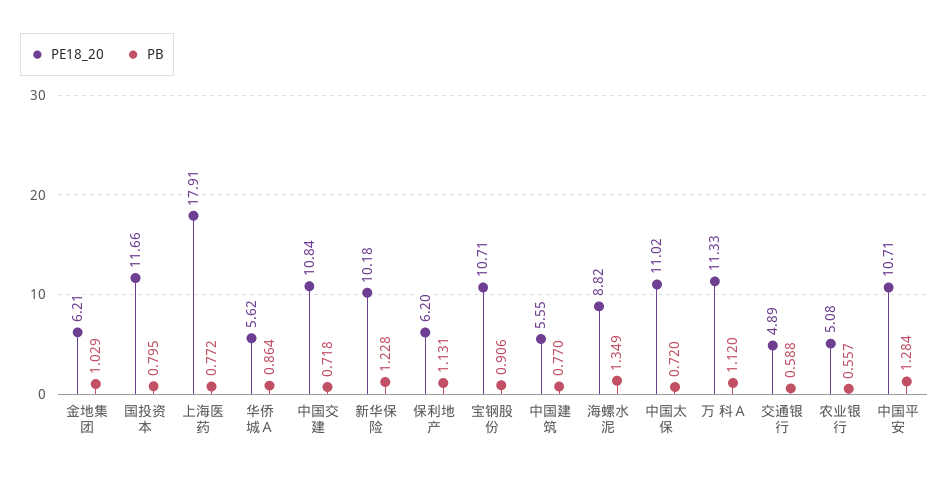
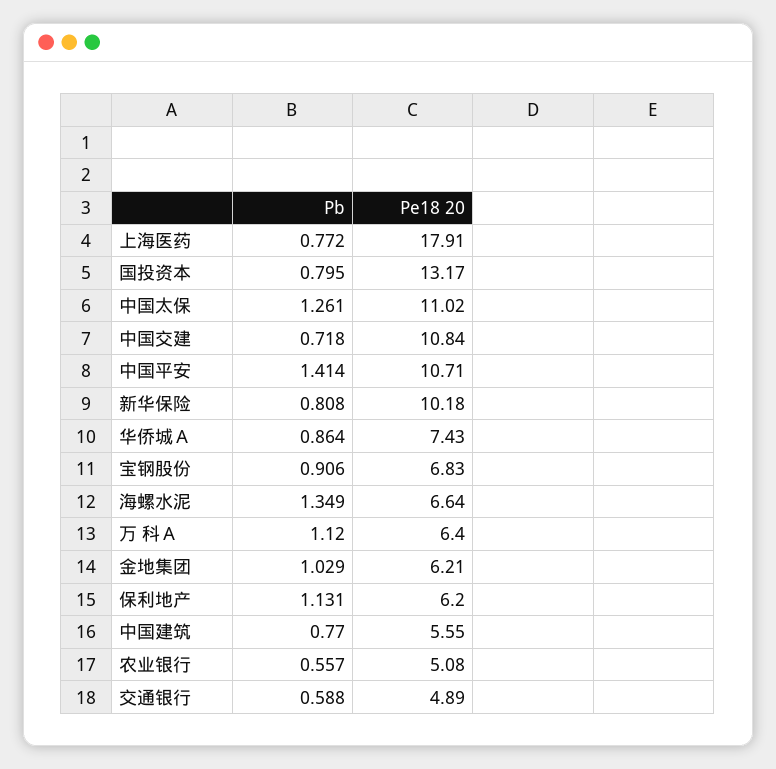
PE18_20, 国投资本: 11.66 -> 13.17
PE18_20, 华侨城Ａ: 5.62 -> 7.43
PB, 新华保险: 1.228 -> 0.808
PE18_20, 宝钢股份: 10.71 -> 6.83
PE18_20, 海螺水泥: 8.82 -> 6.64
PB, 中国太保: 0.72 -> 1.261
PE18_20, 万 科Ａ: 11.33 -> 6.4
PB, 中国平安: 1.284 -> 1.414

